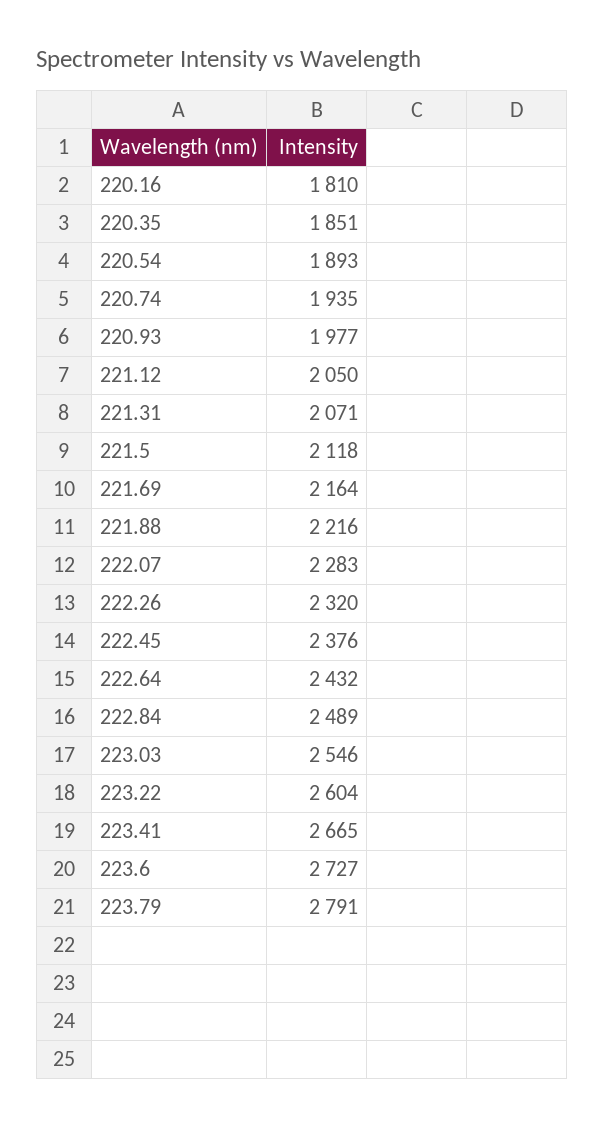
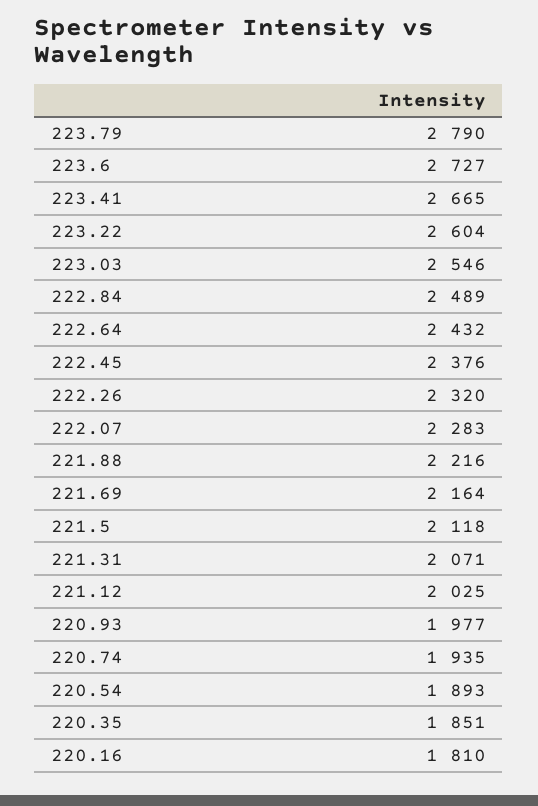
221.12: 2050 -> 2025
223.79: 2791 -> 2790

